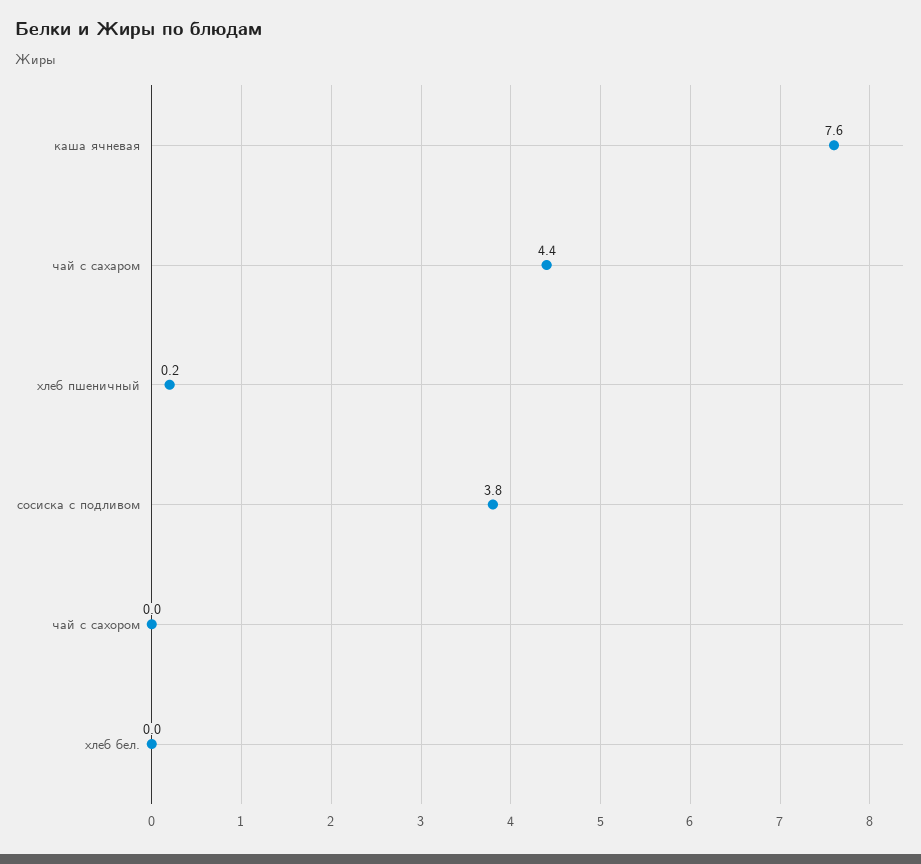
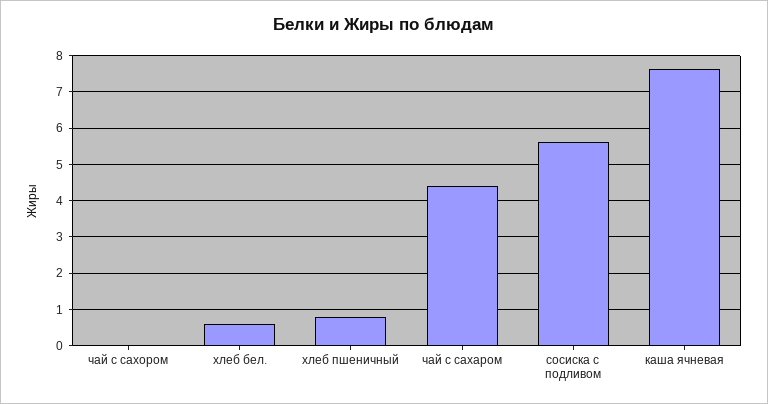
хлеб пшеничный: 0.2 -> 0.8
сосиска с подливом: 3.8 -> 5.6
хлеб бел.: 0 -> 0.6

